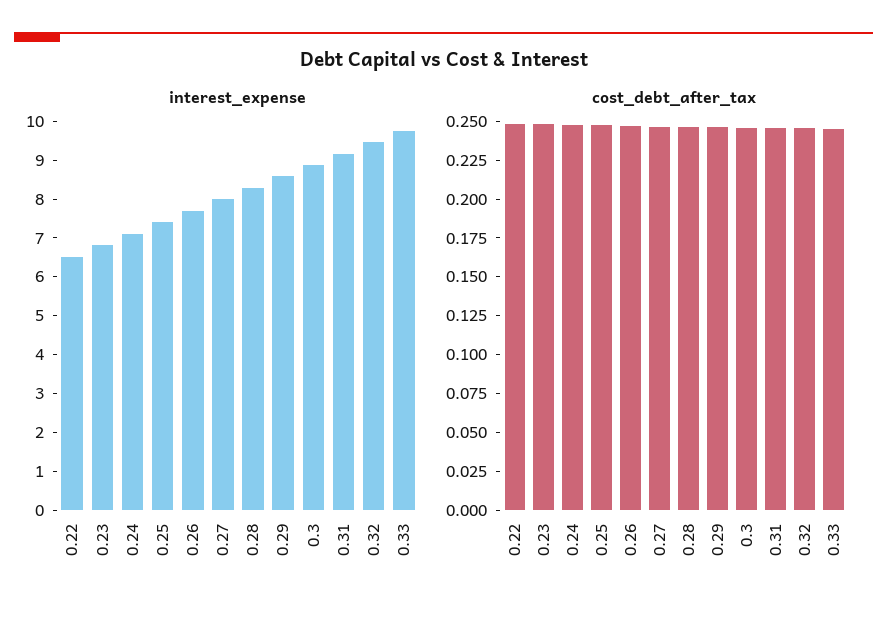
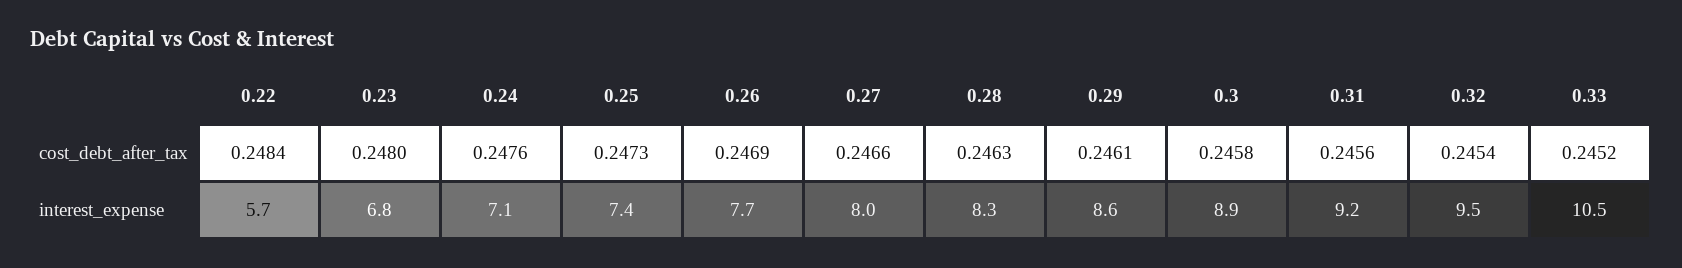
interest_expense, 0.22: 6.5 -> 5.7
interest_expense, 0.33: 9.75 -> 10.5

